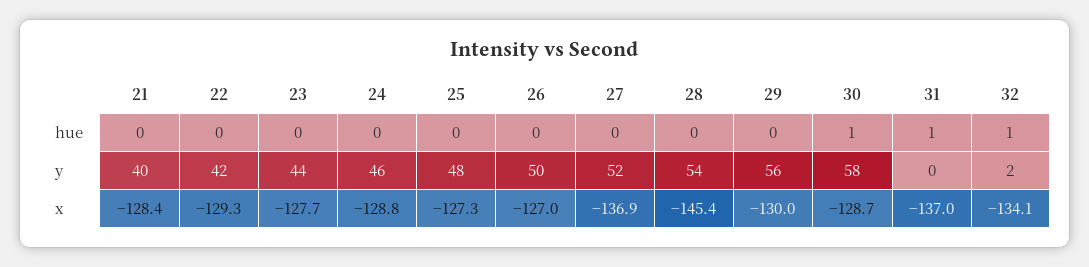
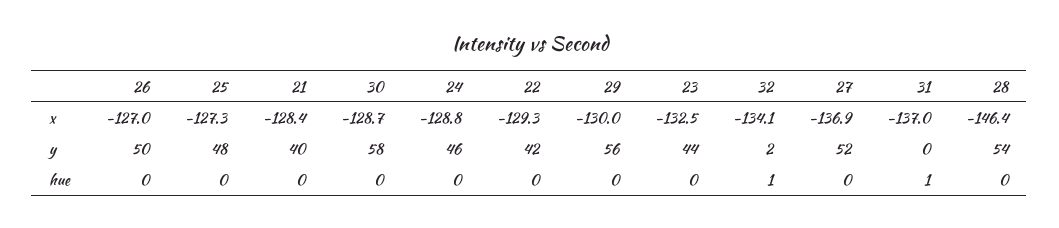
30, hue: 1 -> 0
23, x: -127.7 -> -132.5
28, x: -145.4 -> -146.4

